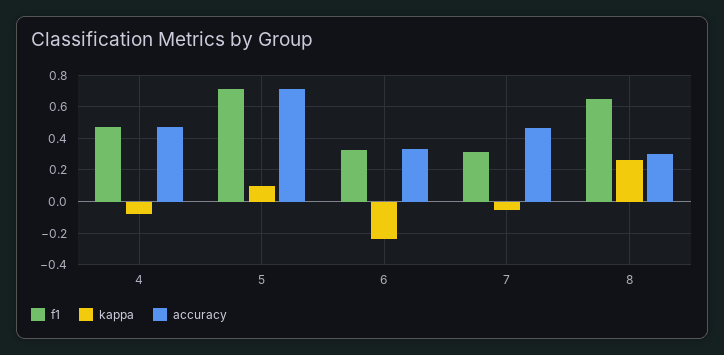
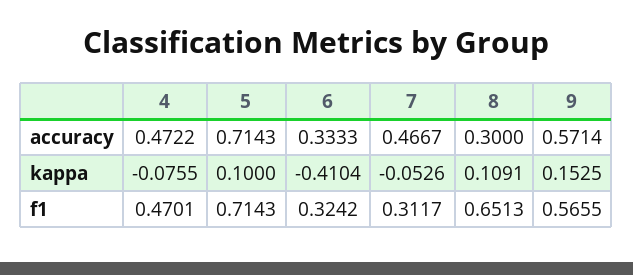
kappa, 6: -0.25 -> -0.4104
kappa, 8: 0.25 -> 0.1091
accuracy, 9: none -> 0.5714
kappa, 9: none -> 0.1525
f1, 9: none -> 0.5655

